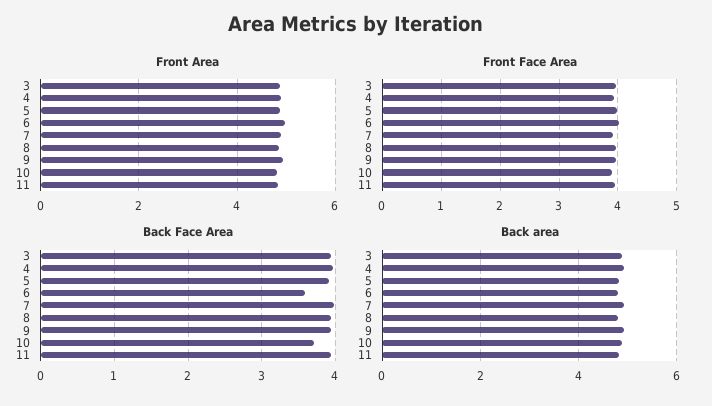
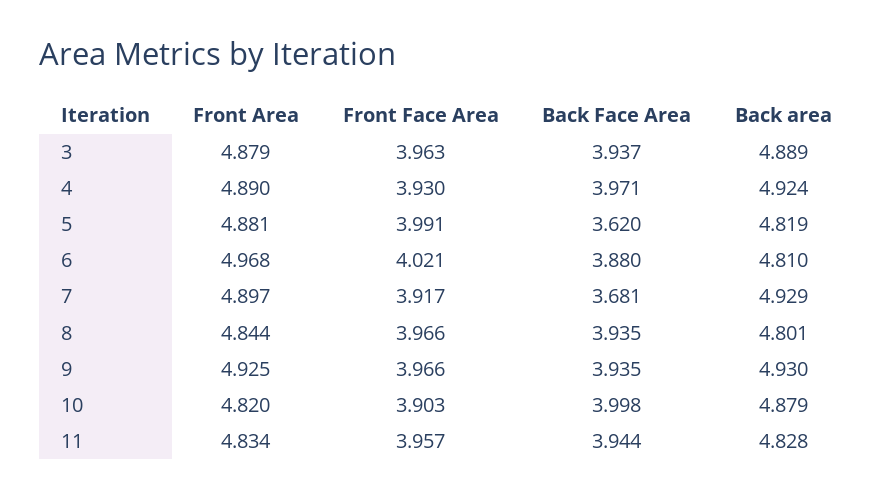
Back Face Area, 5: 3.9 -> 3.62
Back Face Area, 6: 3.6 -> 3.88
Back Face Area, 7: 4 -> 3.681
Back Face Area, 10: 3.7 -> 3.998

